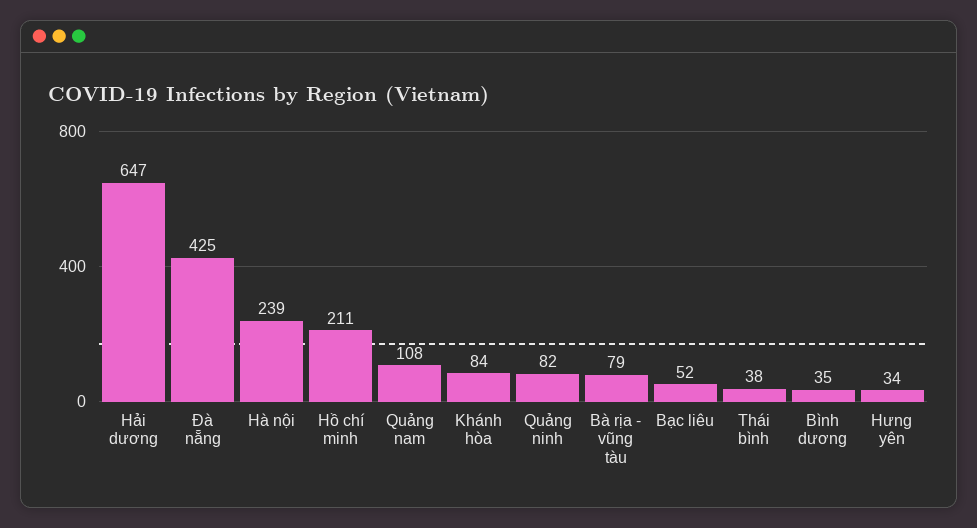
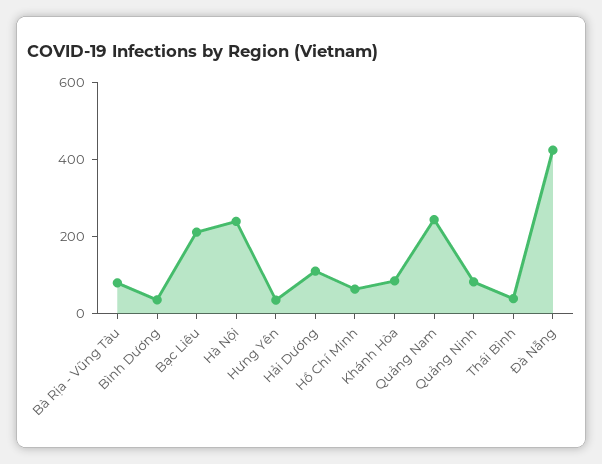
Hải dương: 647 -> 100
Hồ chí minh: 211 -> 50
Quảng nam: 108 -> 250
Bạc liêu: 52 -> 200

